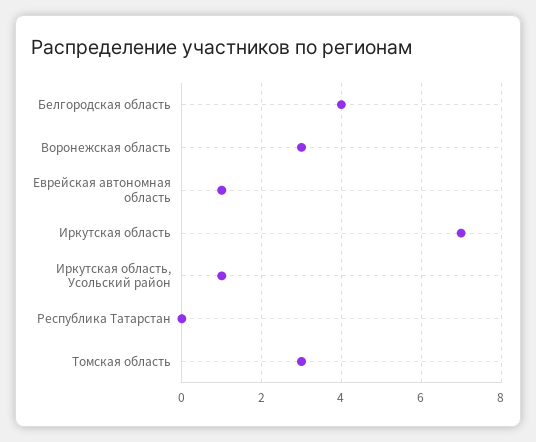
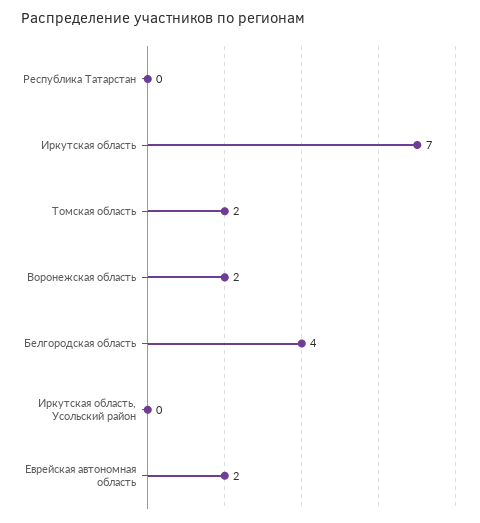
Воронежская область: 3 -> 2
Еврейская автономная область: 1 -> 2
Иркутская область, Усольский район: 1 -> 0
Томская область: 3 -> 2

